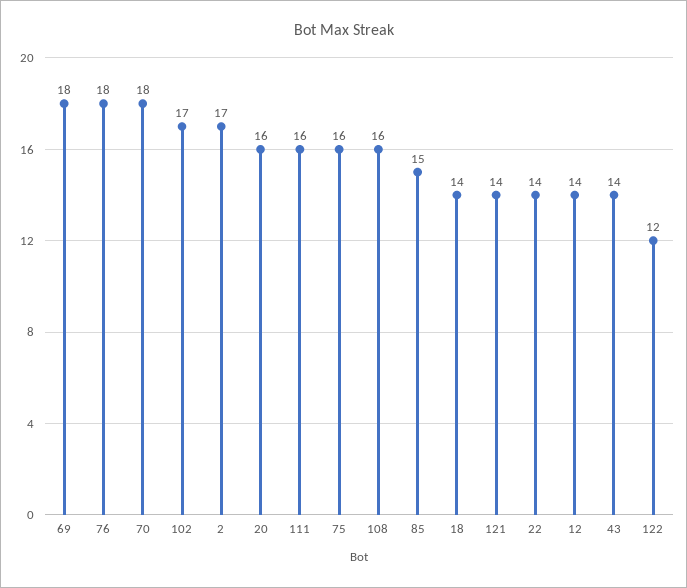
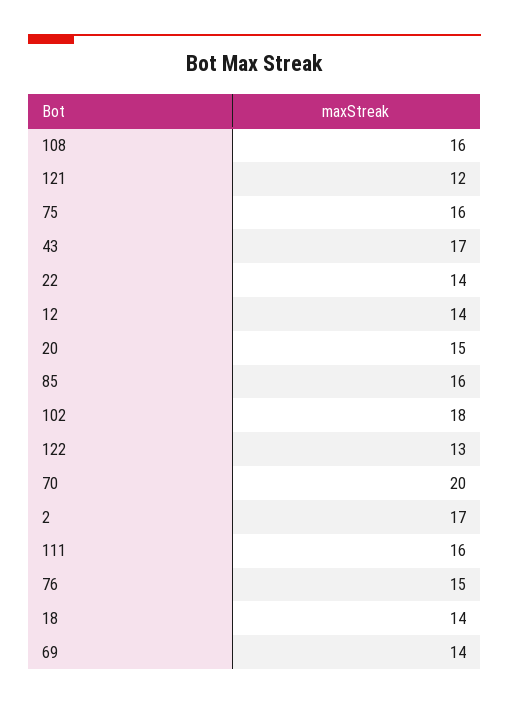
69: 18 -> 14
76: 18 -> 15
70: 18 -> 20
102: 17 -> 18
20: 16 -> 15
85: 15 -> 16
121: 14 -> 12
43: 14 -> 17
122: 12 -> 13

